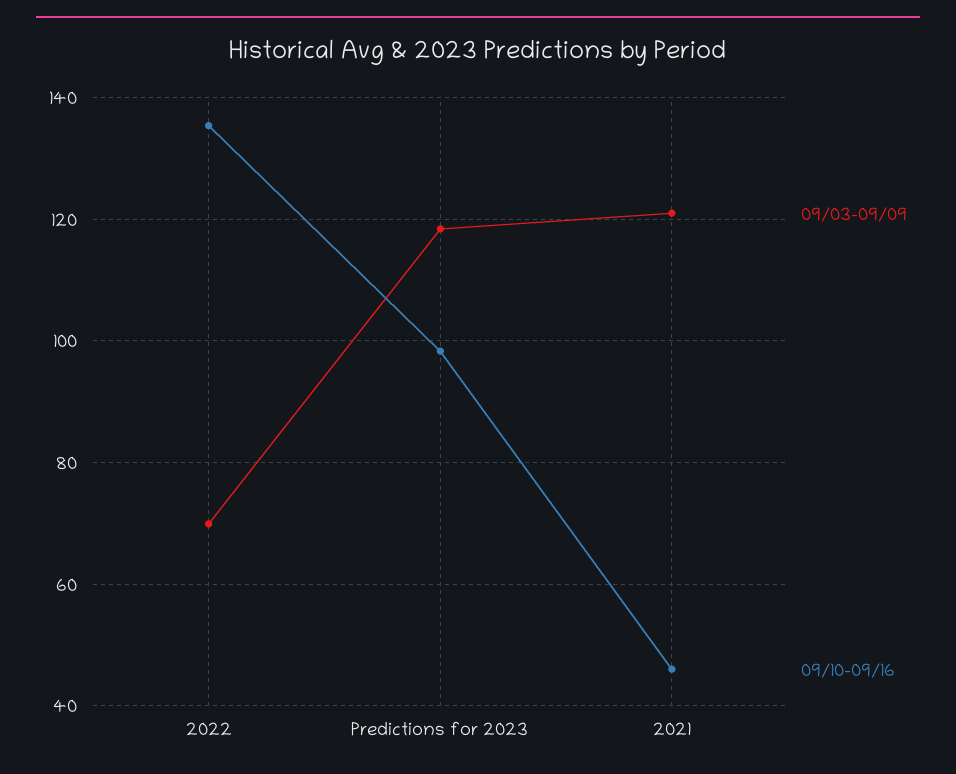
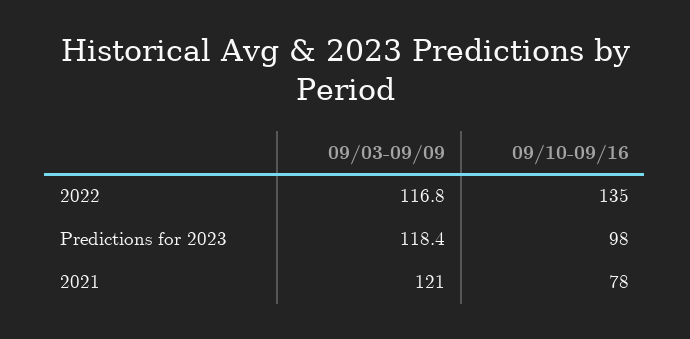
09/03-09/09, 2022: 70 -> 116.8
09/10-09/16, 2021: 46 -> 78

